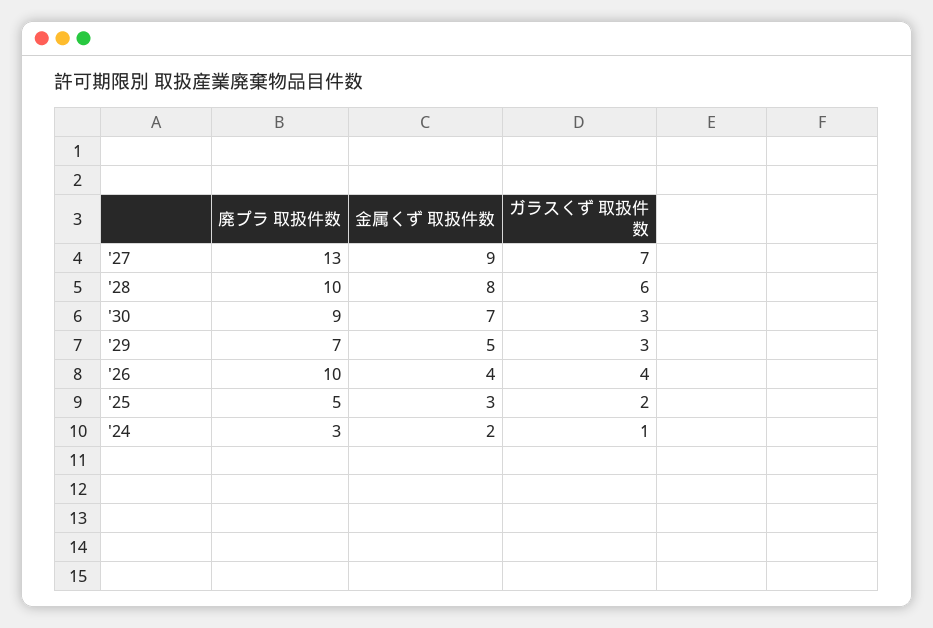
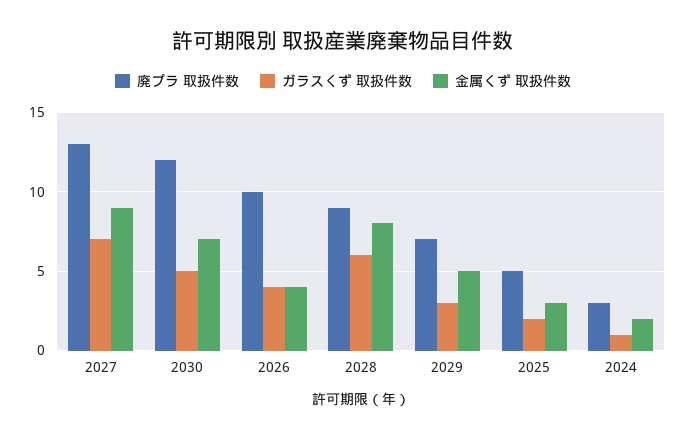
廃プラ 取扱件数, '28: 10 -> 9
廃プラ 取扱件数, '30: 9 -> 12
ガラスくず 取扱件数, '30: 3 -> 5

